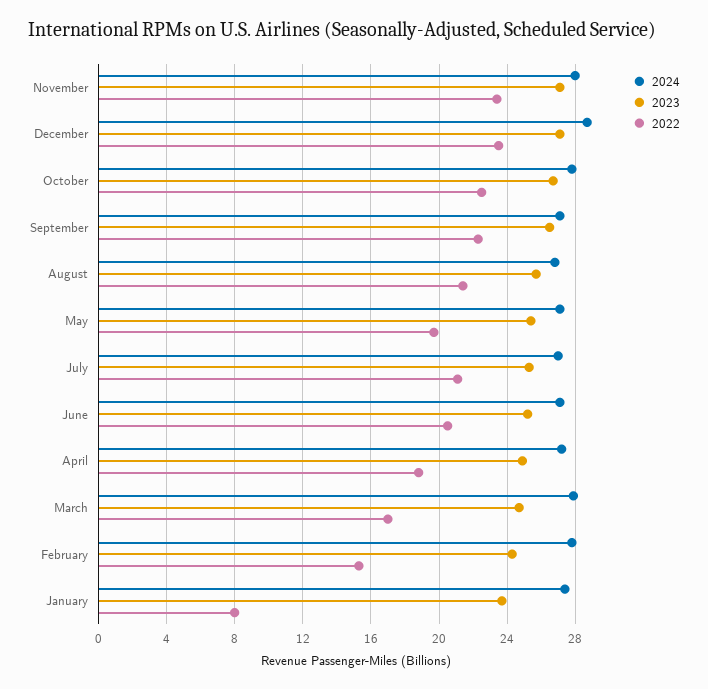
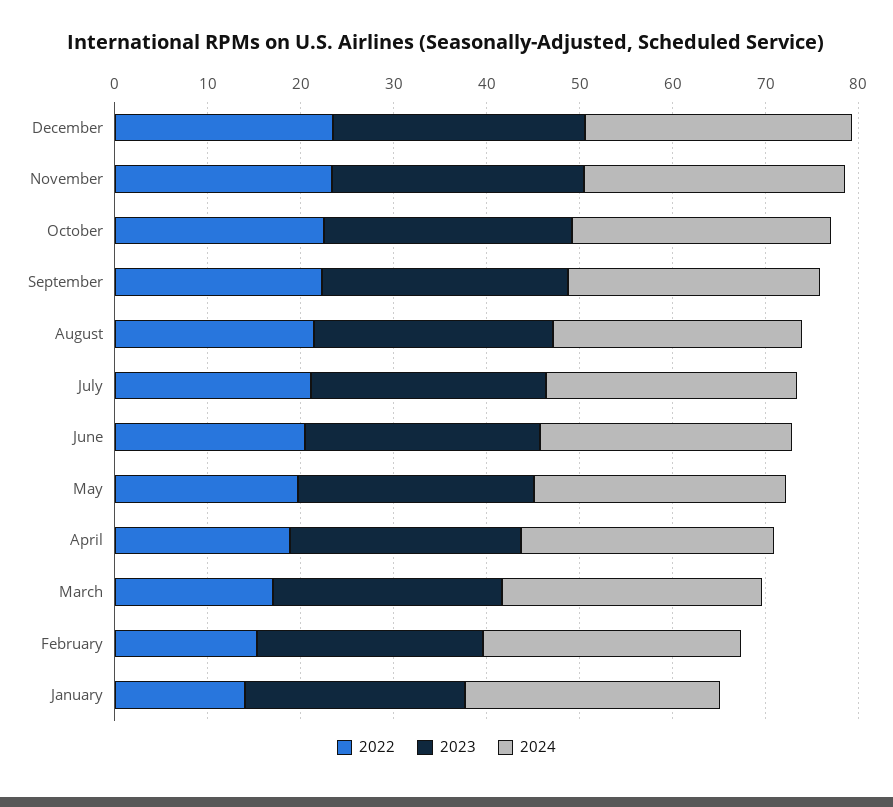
2022, January: 8 -> 14

